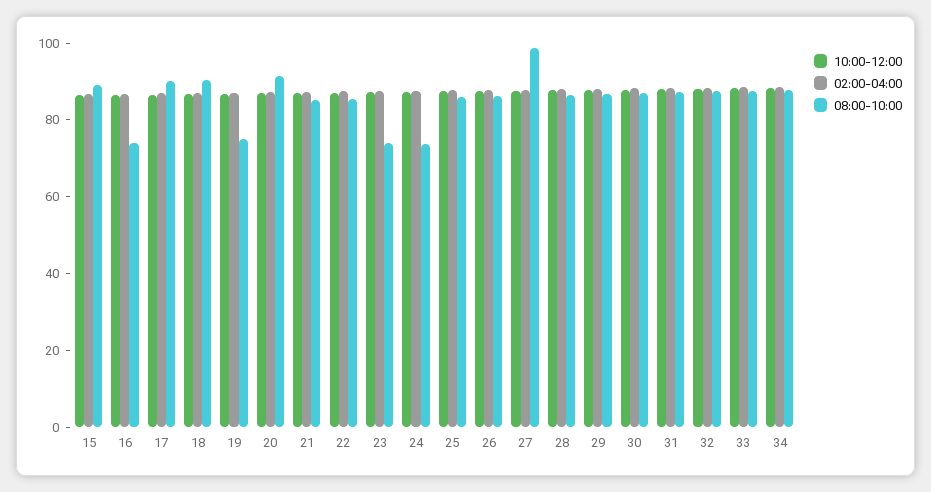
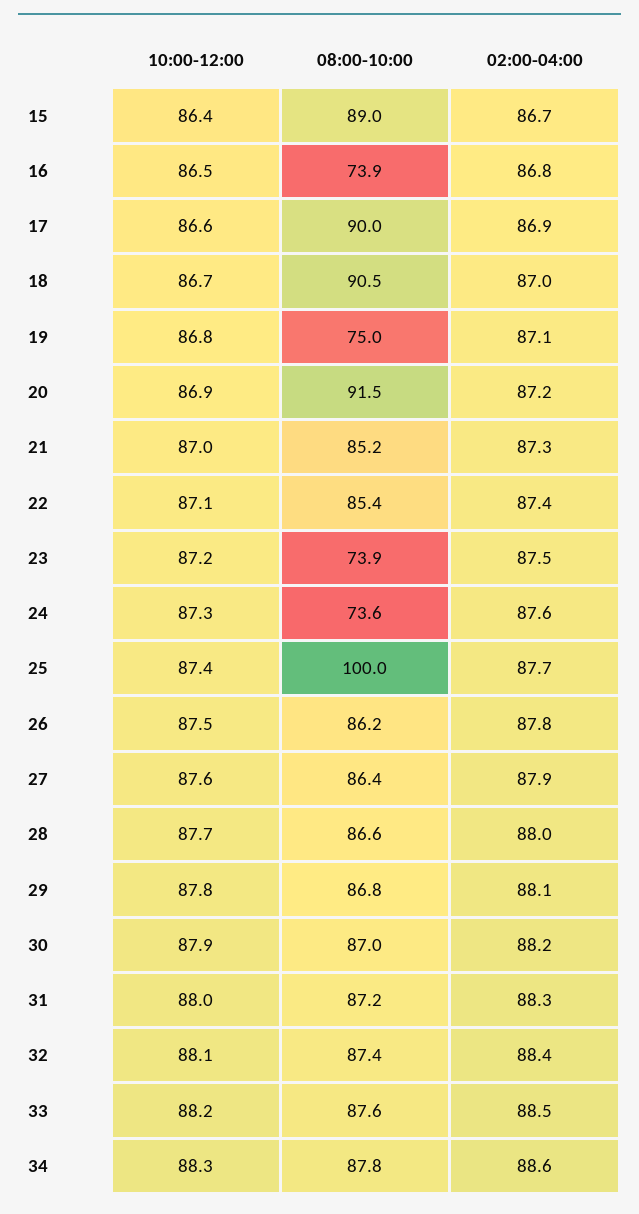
08:00-10:00, 25: 85 -> 100
08:00-10:00, 27: 100 -> 86.4

